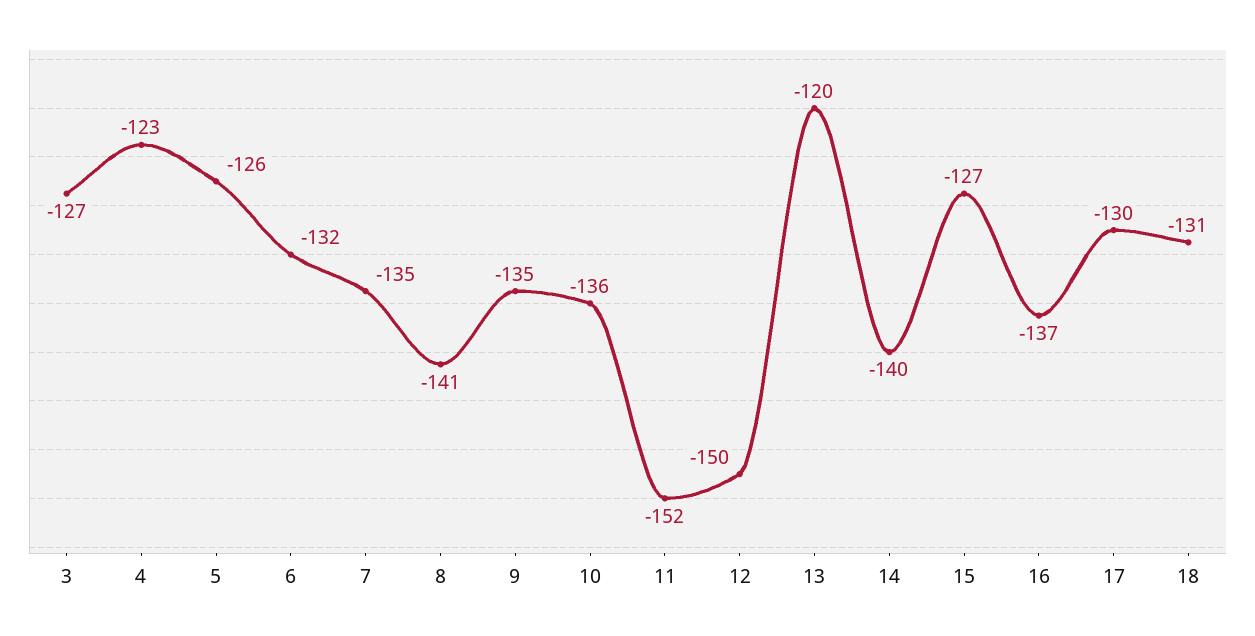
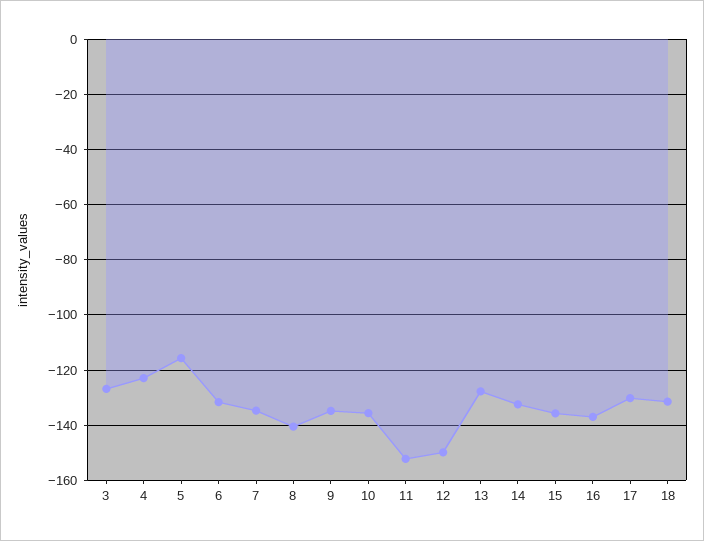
5: -126 -> -115
13: -120 -> -127.5
14: -140 -> -132.5
15: -127 -> -135

